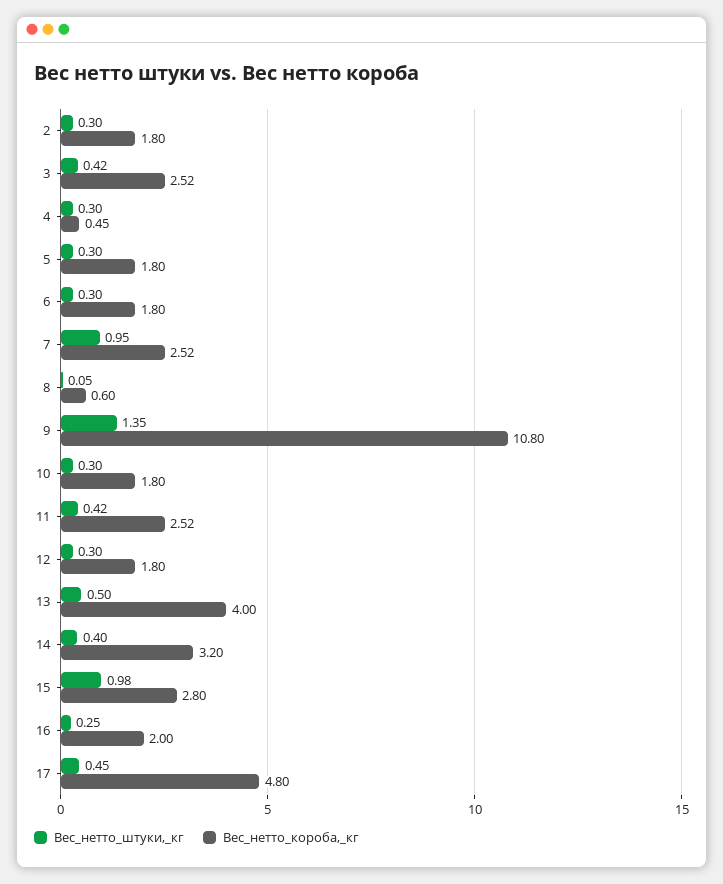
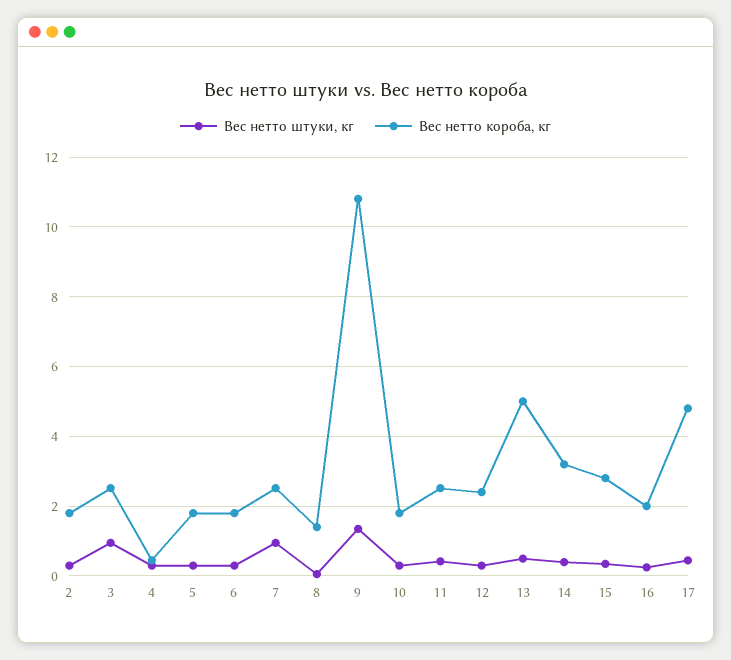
Вес_нетто_штуки,_кг, 3: 0.42 -> 1
Вес_нетто_короба,_кг, 8: 0.6 -> 1.4
Вес_нетто_короба,_кг, 12: 1.8 -> 2.4
Вес_нетто_короба,_кг, 13: 4 -> 5
Вес_нетто_штуки,_кг, 15: 0.98 -> 0.4

